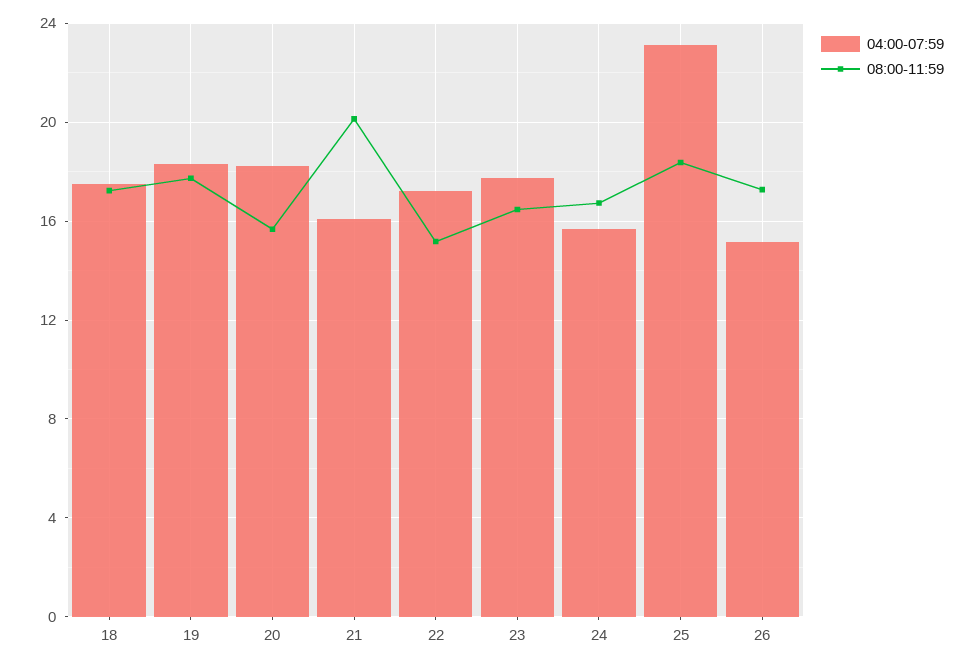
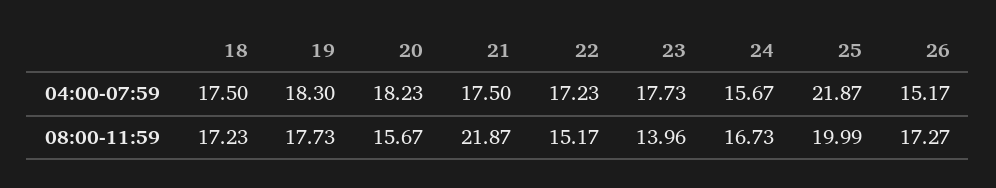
04:00-07:59, 21: 16 -> 17.5
08:00-11:59, 21: 20 -> 21.87
08:00-11:59, 23: 16.5 -> 13.96
04:00-07:59, 25: 23 -> 21.87
08:00-11:59, 25: 18.5 -> 19.99

